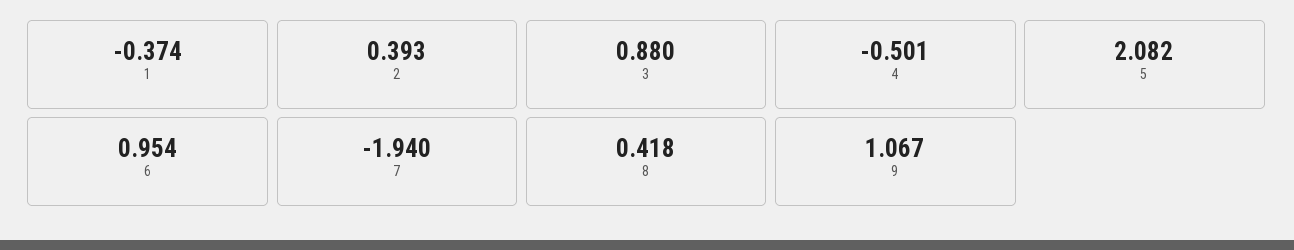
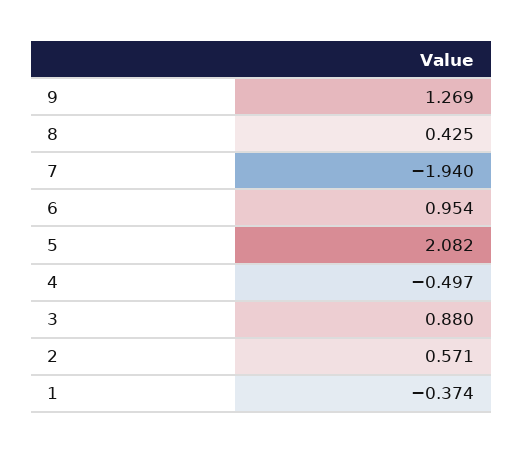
2: 0.393 -> 0.571
4: -0.501 -> -0.497
8: 0.418 -> 0.425
9: 1.067 -> 1.269

